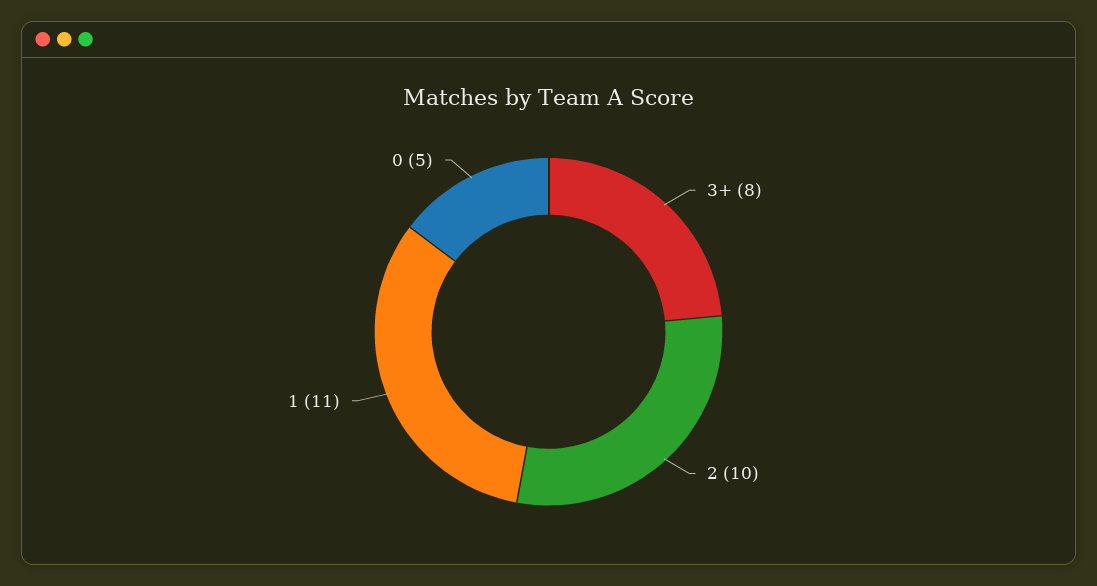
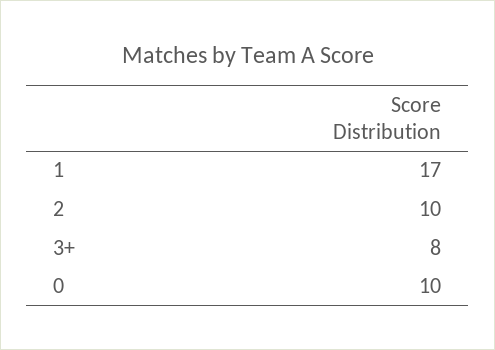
1: 11 -> 17
0: 5 -> 10

